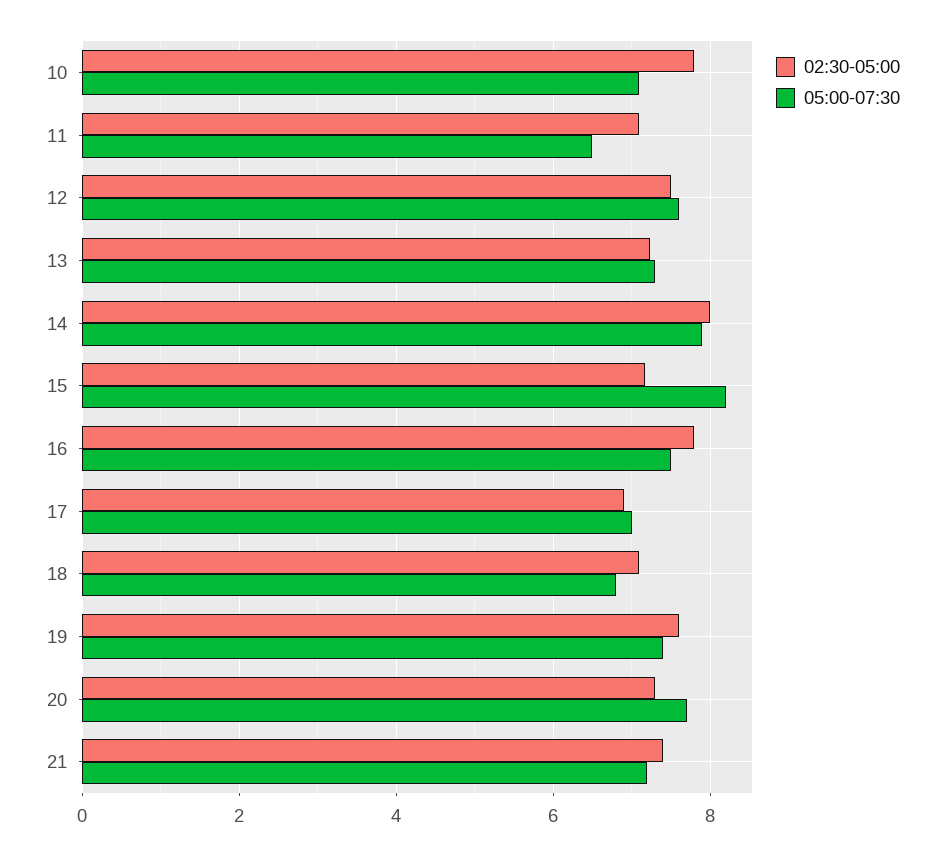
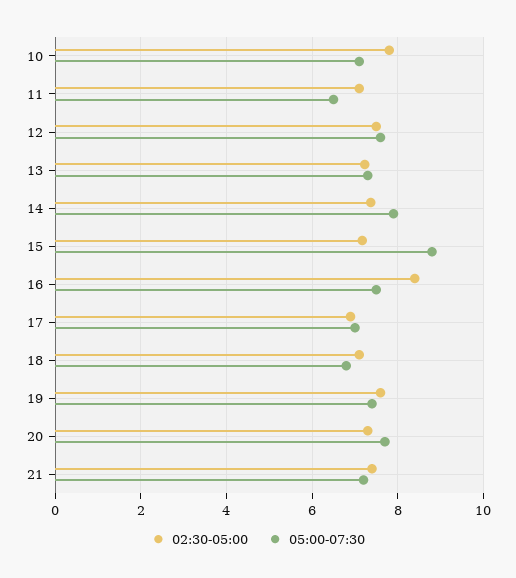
02:30-05:00, 14: 8 -> 7.4
05:00-07:30, 15: 8.2 -> 8.8
02:30-05:00, 16: 7.8 -> 8.4

